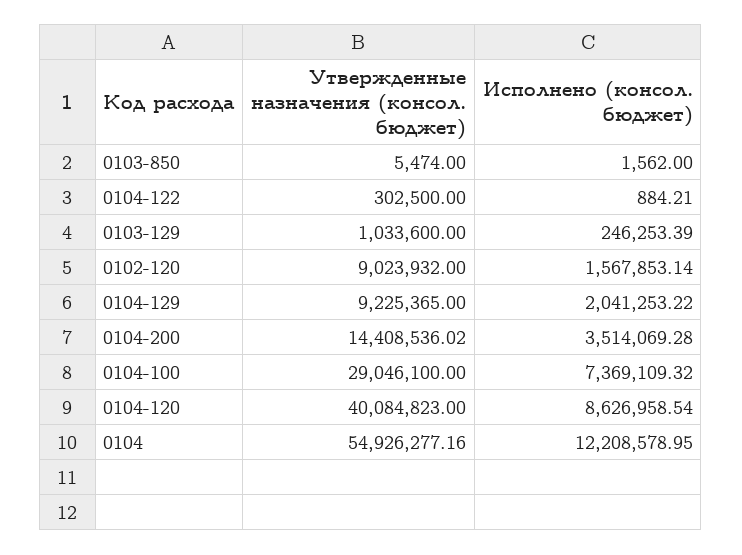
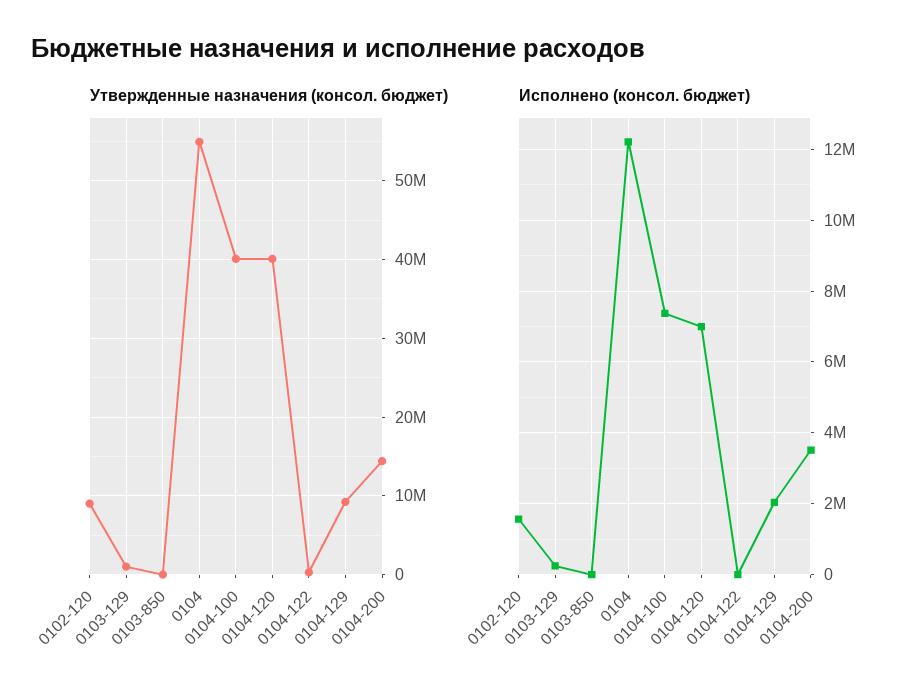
Утвержденные назначения (консол. бюджет), 0104-100: 29046100 -> 40000000
Исполнено (консол. бюджет), 0104-120: 8626958.54 -> 7000000

